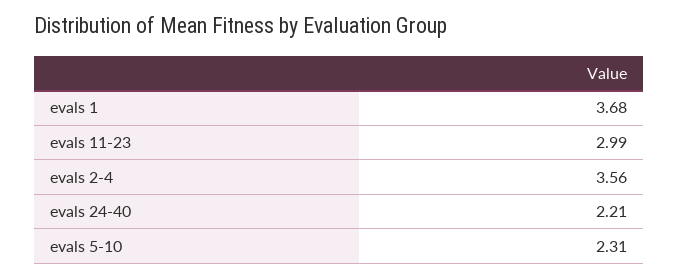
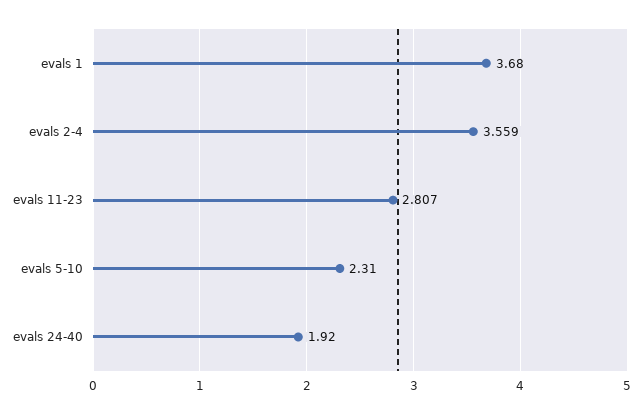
evals 11-23: 2.99 -> 2.807
evals 24-40: 2.21 -> 1.92

